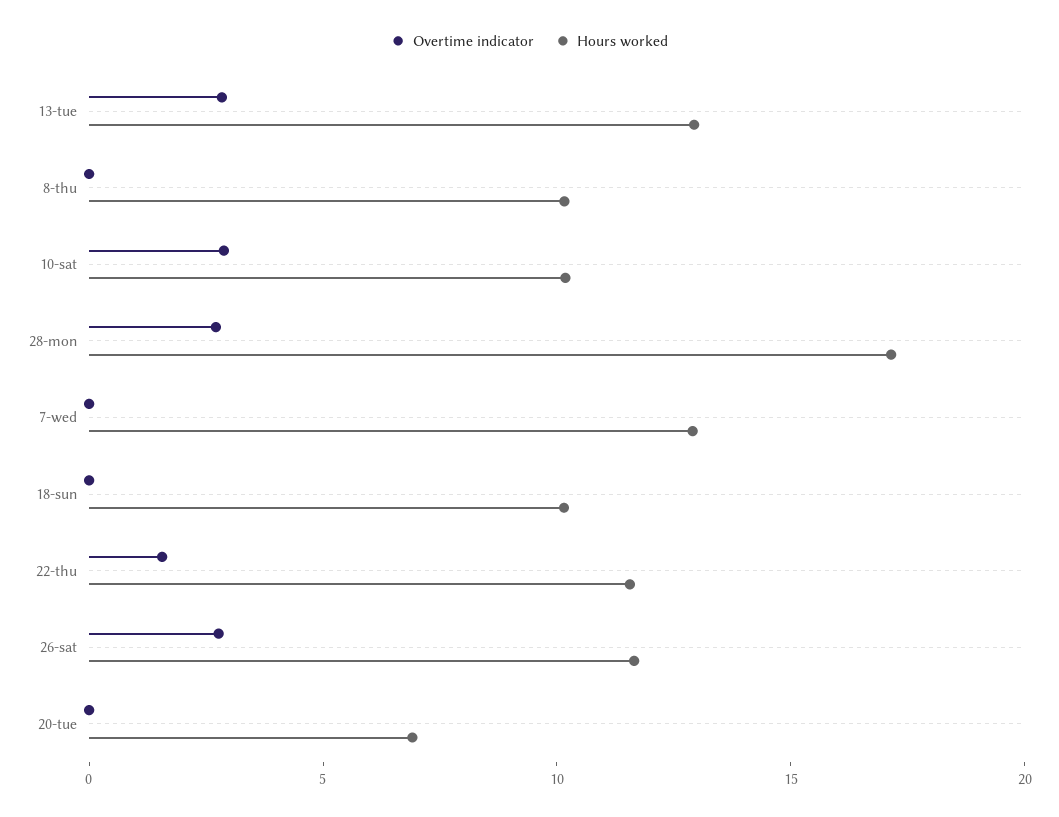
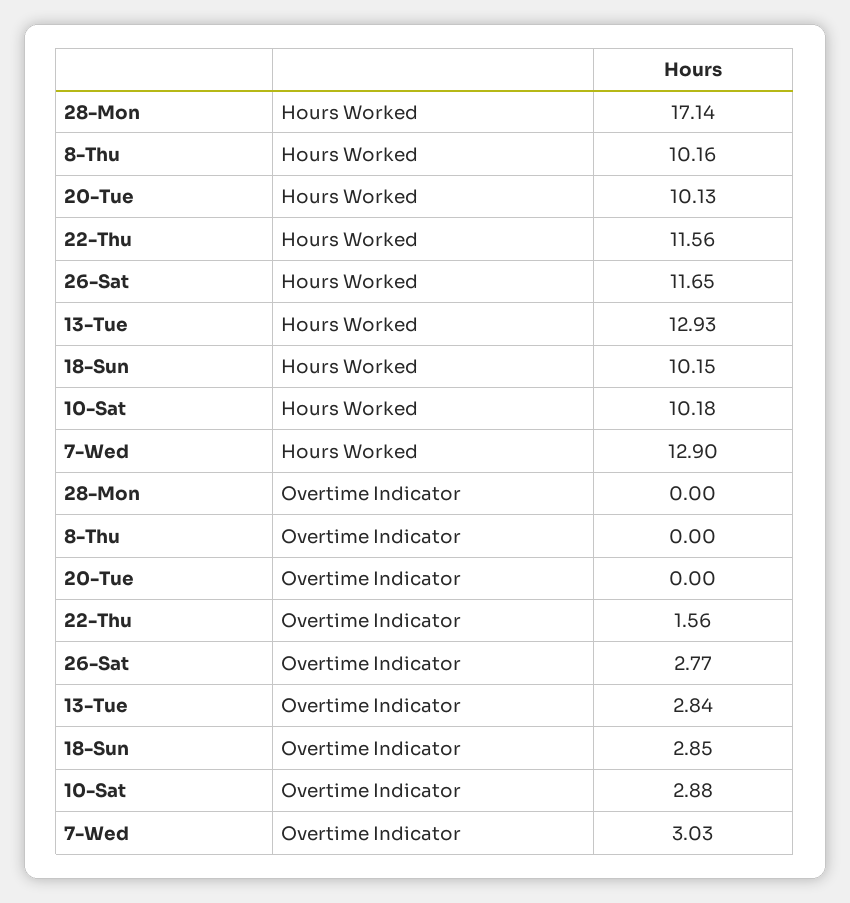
Overtime indicator, 28-mon: 3 -> 0
Overtime indicator, 7-wed: 0 -> 3.03
Overtime indicator, 18-sun: 0 -> 2.85
Hours worked, 20-tue: 7 -> 10.13

